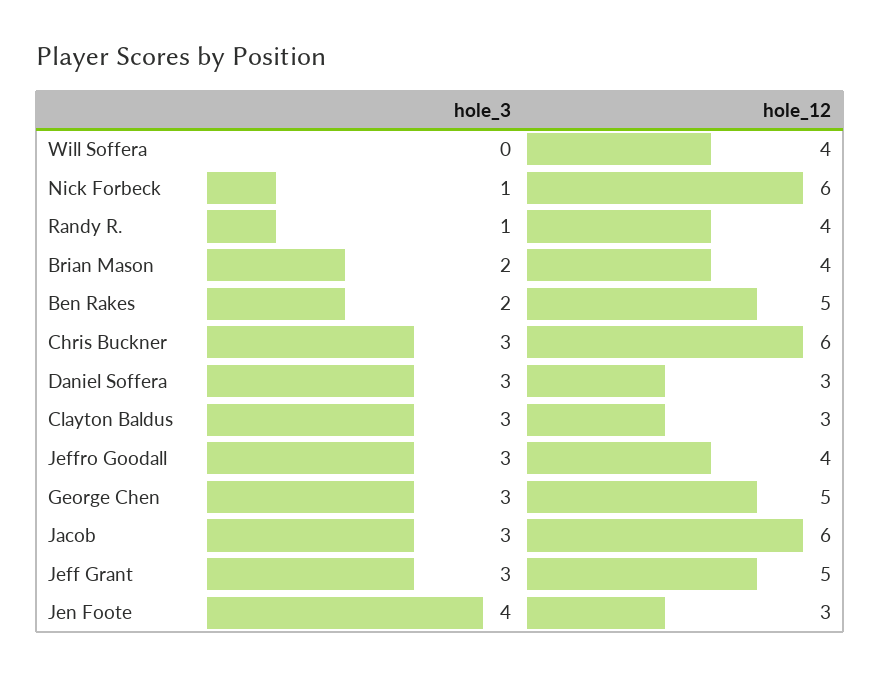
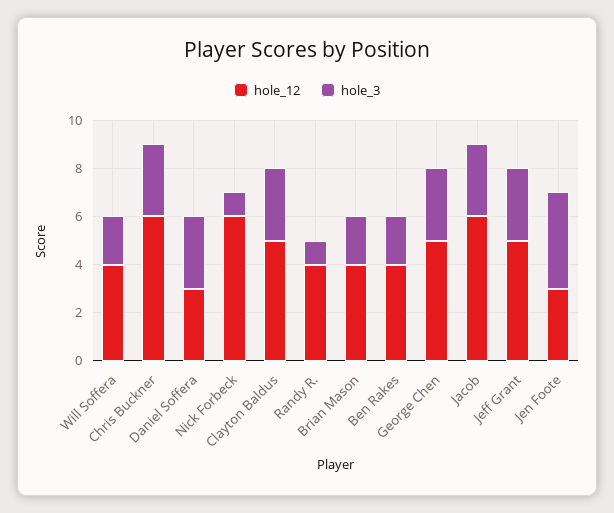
hole_3, Will Soffera: 0 -> 2
hole_12, Ben Rakes: 5 -> 4
hole_12, Clayton Baldus: 3 -> 5
hole_3, Jeffro Goodall: 3 -> none
hole_12, Jeffro Goodall: 4 -> none

